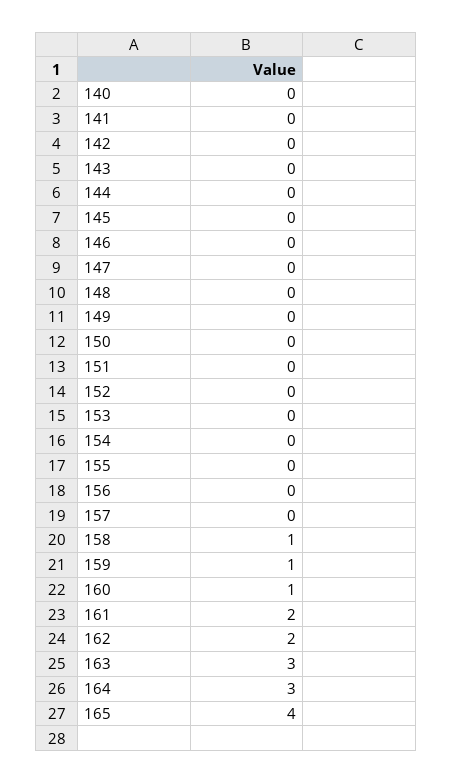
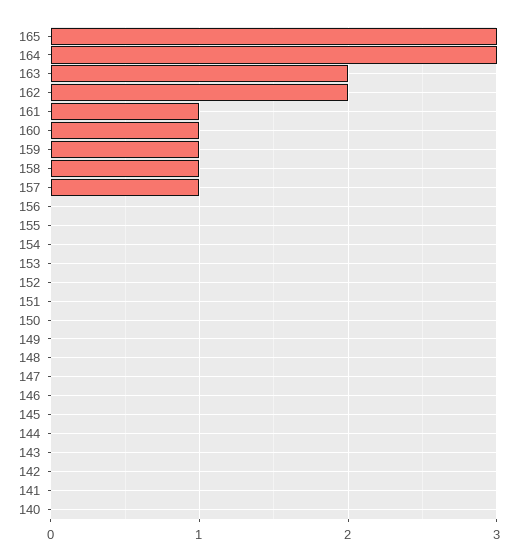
157: 0 -> 1
161: 2 -> 1
163: 3 -> 2
165: 4 -> 3

